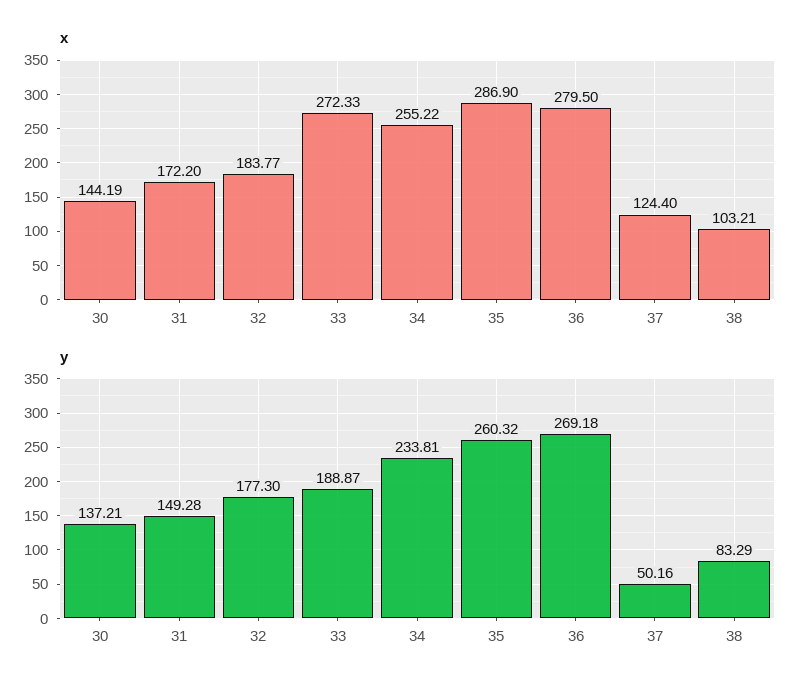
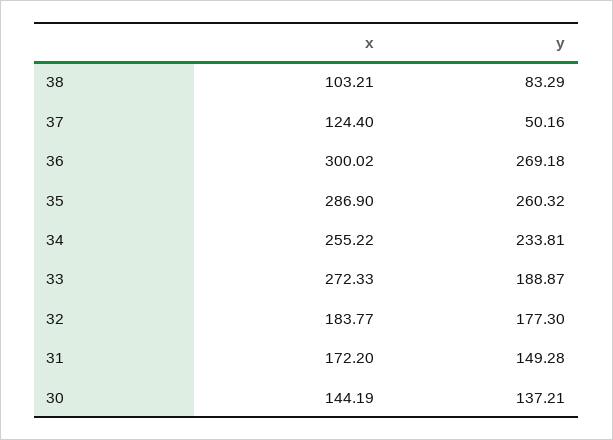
x, 36: 279.5 -> 300.02

